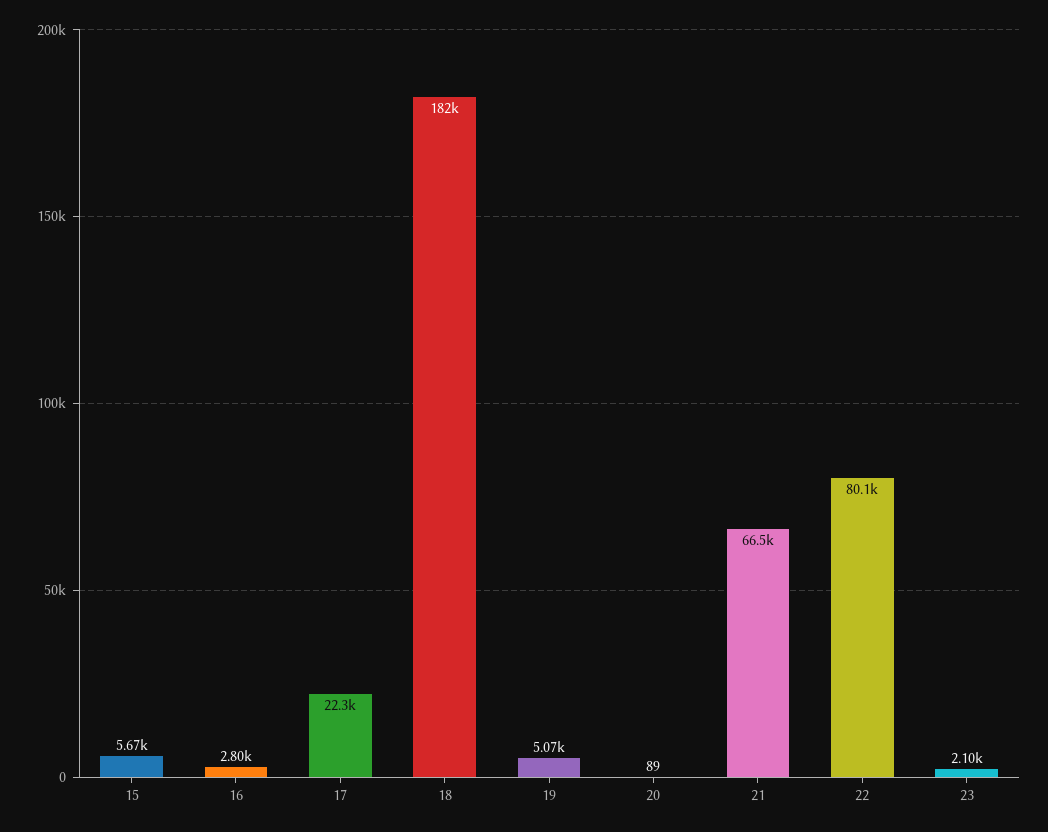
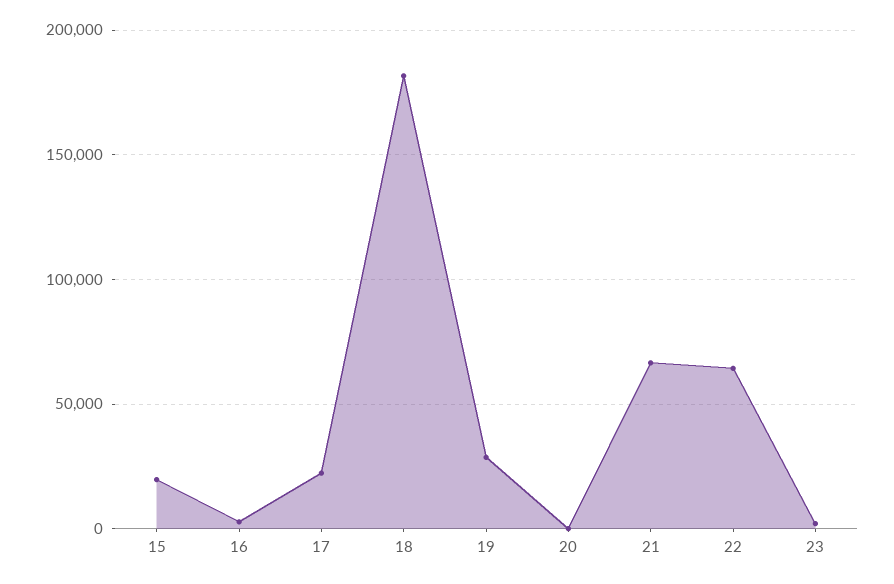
15: 5670 -> 20000
19: 5070 -> 30000
22: 80100 -> 65000

